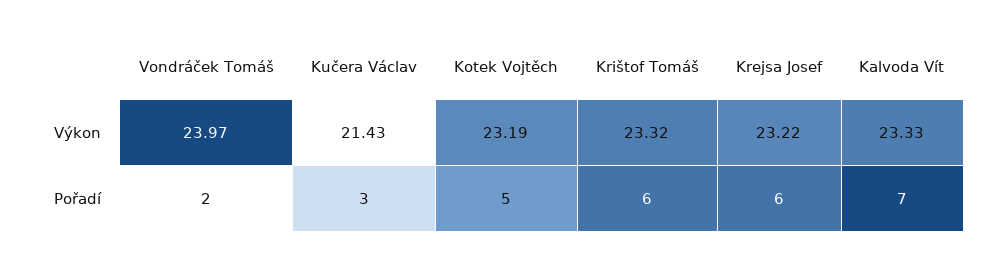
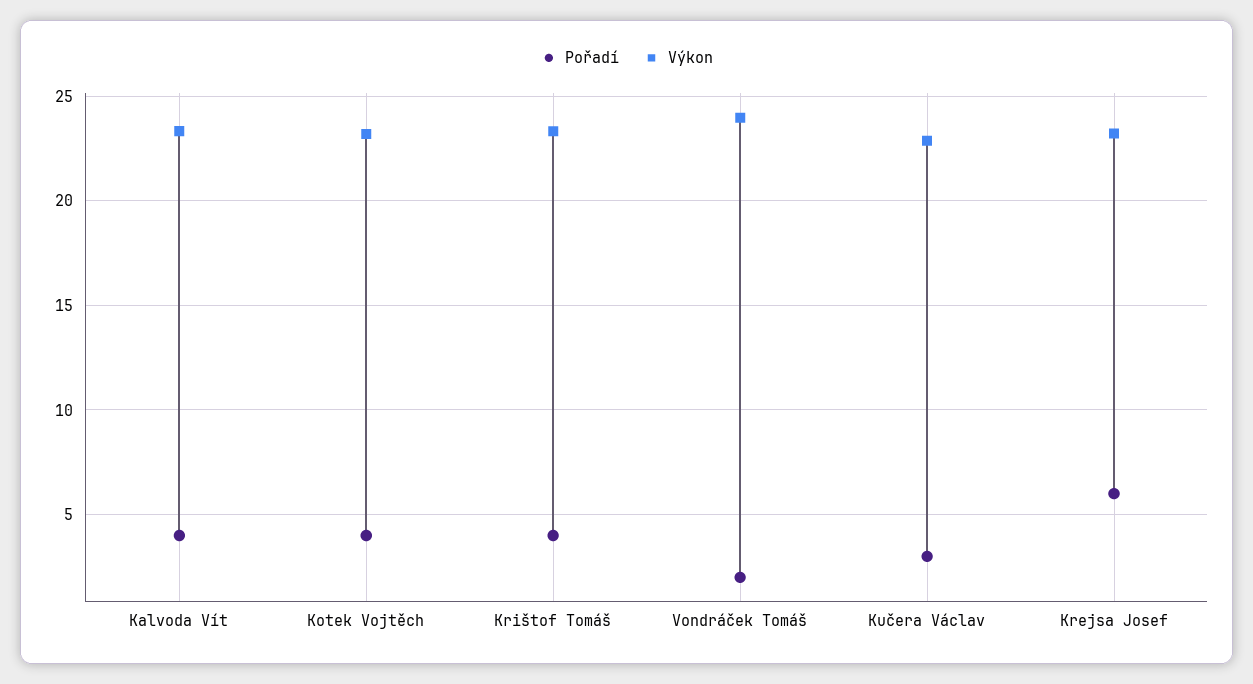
Výkon, Kučera Václav: 21.43 -> 23
Pořadí, Kotek Vojtěch: 5 -> 4
Pořadí, Krištof Tomáš: 6 -> 4
Pořadí, Kalvoda Vít: 7 -> 4

